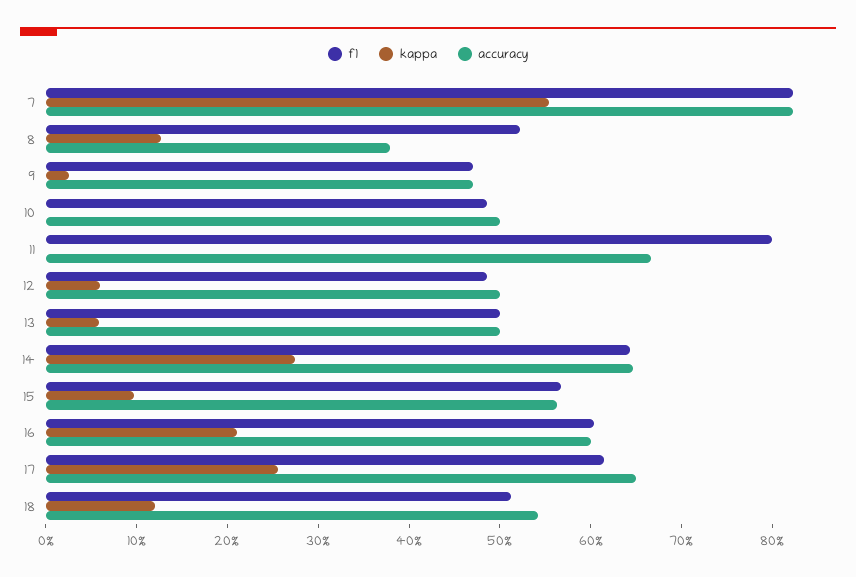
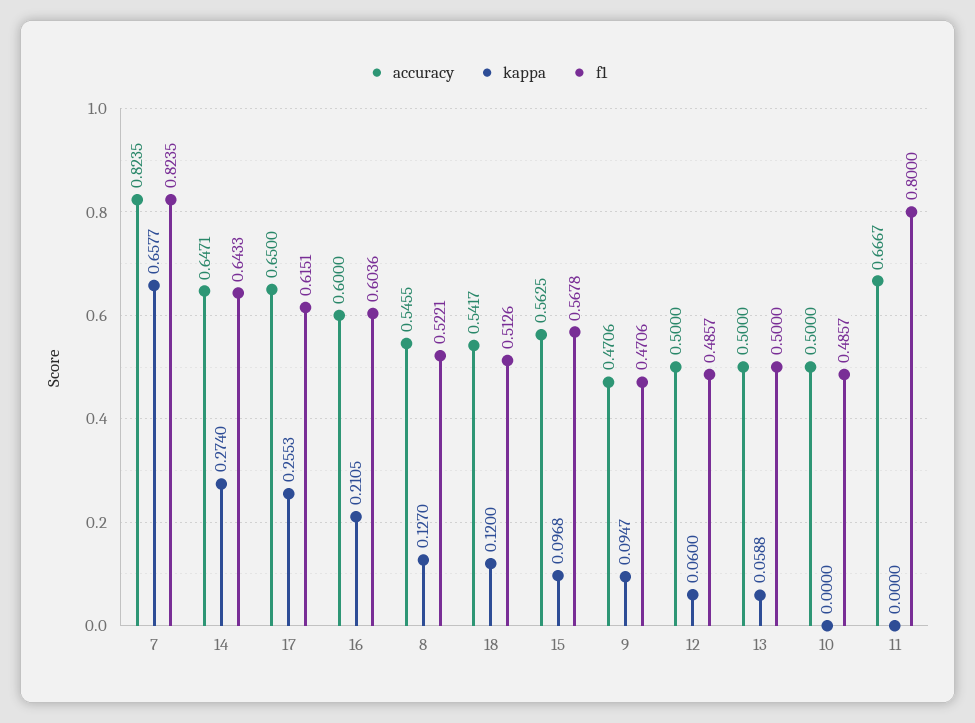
kappa, 7: 0.56 -> 0.6577
accuracy, 8: 0.38 -> 0.5455
kappa, 9: 0.02 -> 0.0947

